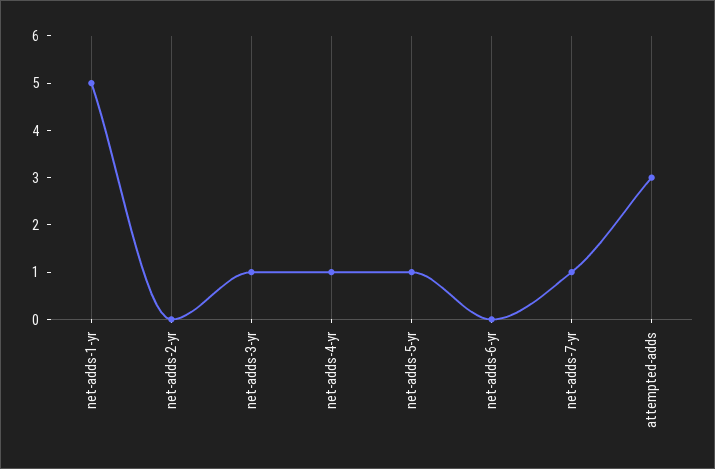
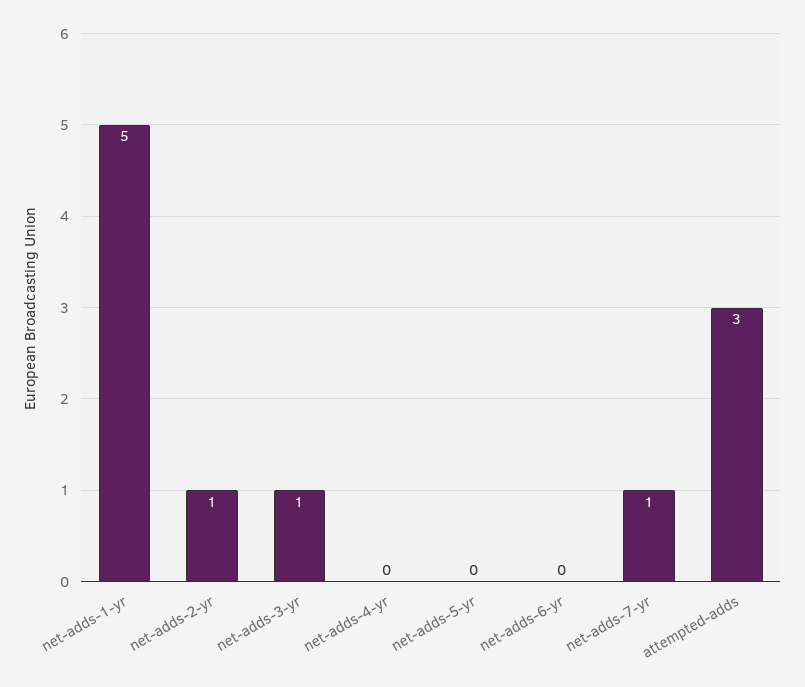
net-adds-2-yr: 0 -> 1
net-adds-4-yr: 1 -> 0
net-adds-5-yr: 1 -> 0

